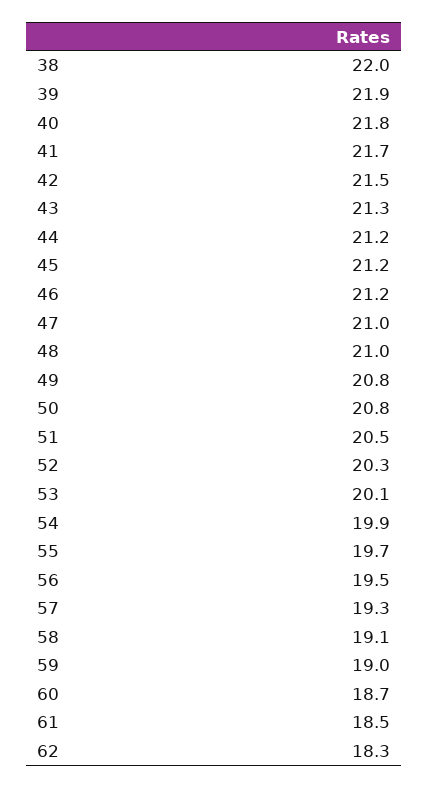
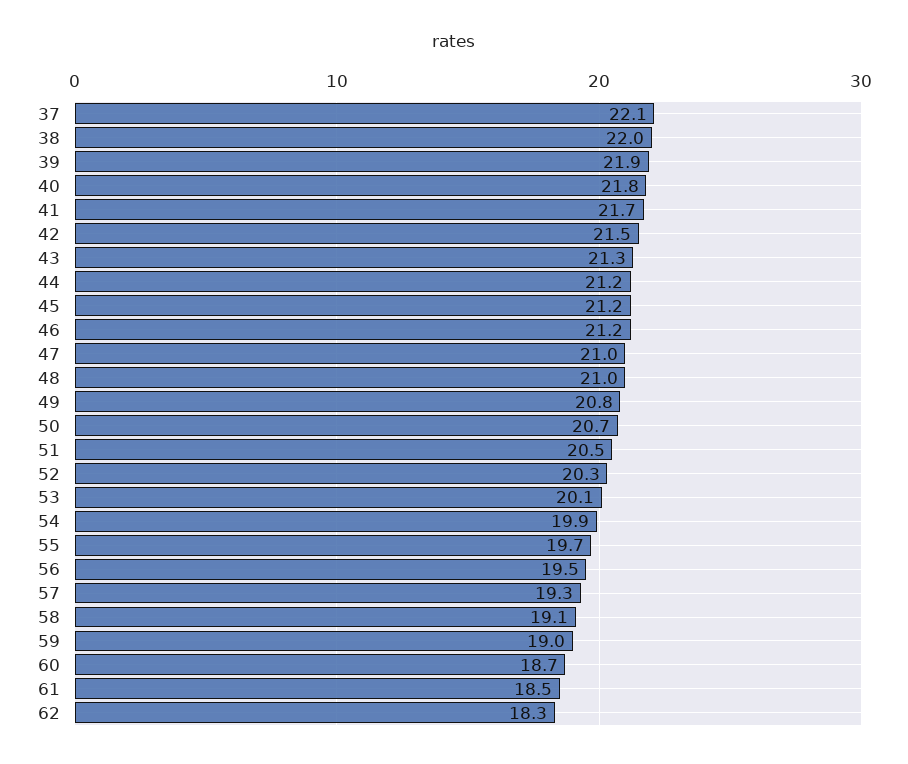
50: 20.8 -> 20.7
37: none -> 22.1

